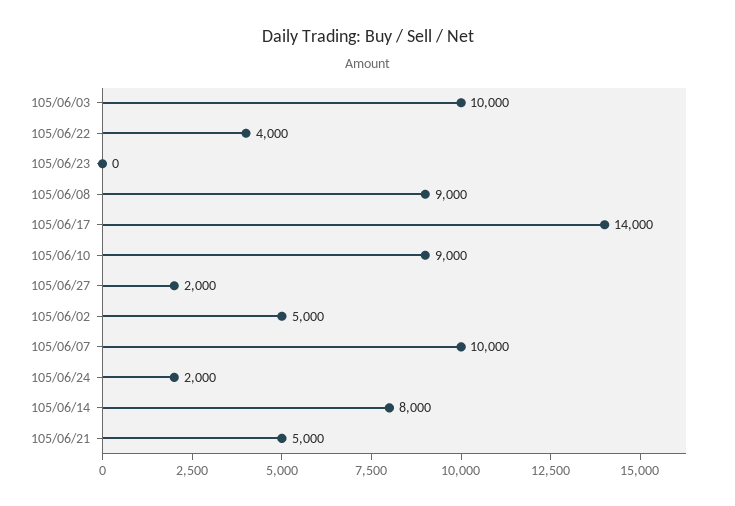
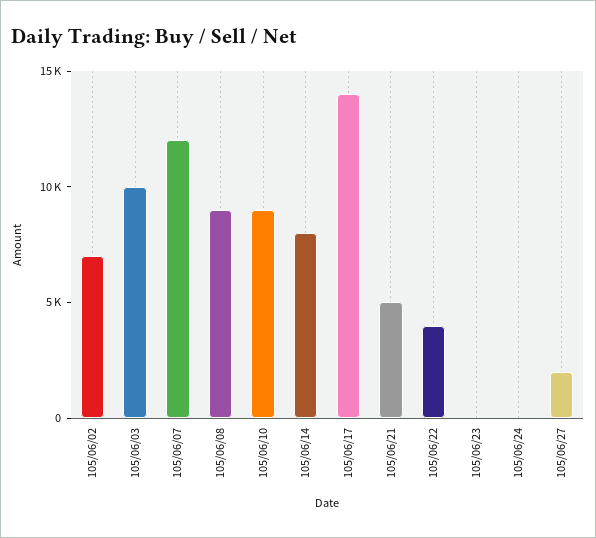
105/06/02: 5000 -> 7000
105/06/07: 10000 -> 12000
105/06/24: 2000 -> 0

